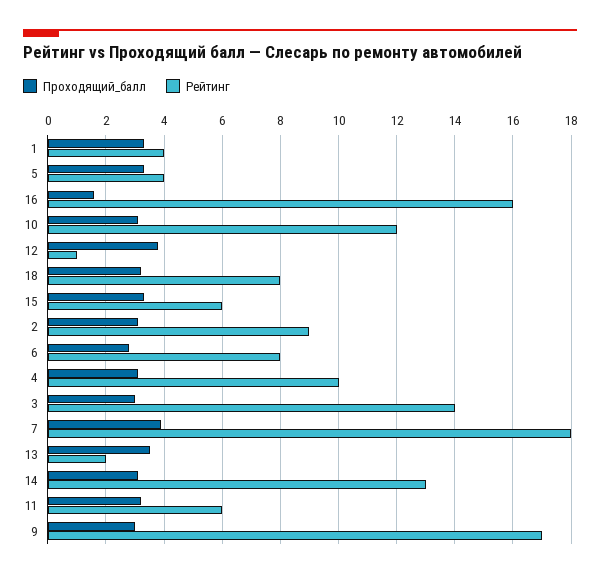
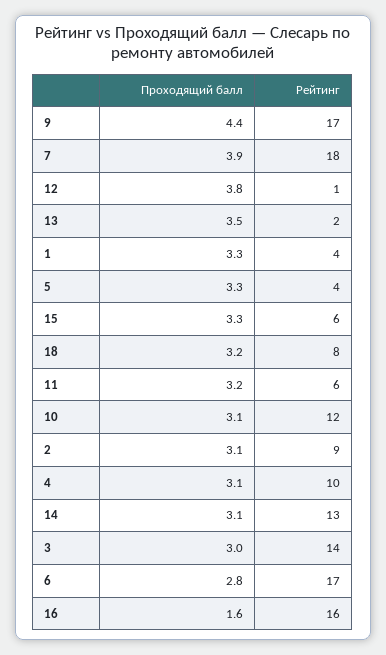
Рейтинг, 6: 8 -> 17
Проходящий_балл, 9: 3 -> 4.4

